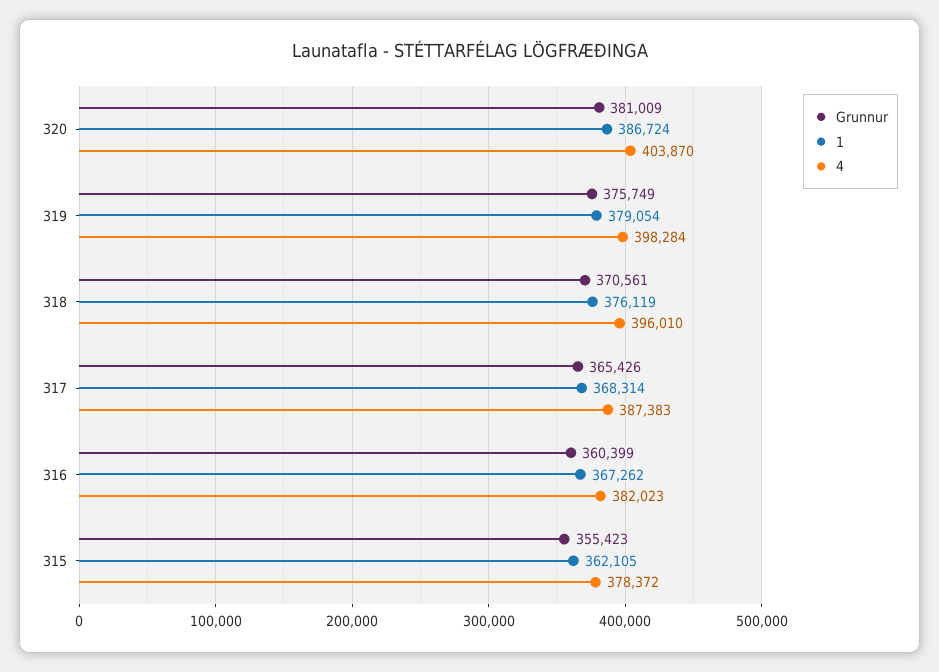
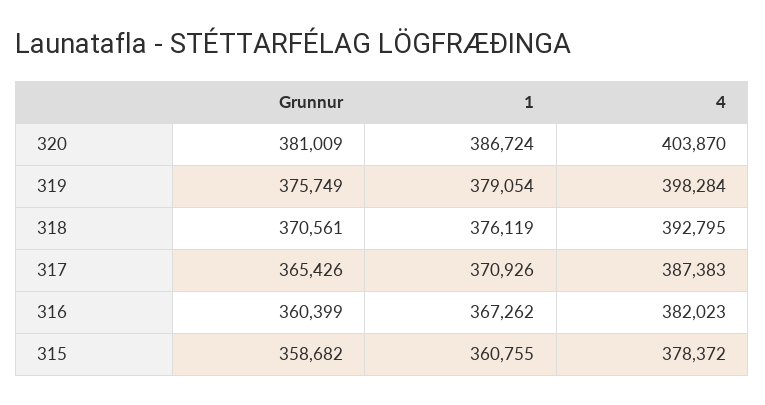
4, 318: 396010 -> 392795
1, 317: 368314 -> 370926
Grunnur, 315: 355423 -> 358682
1, 315: 362105 -> 360755

